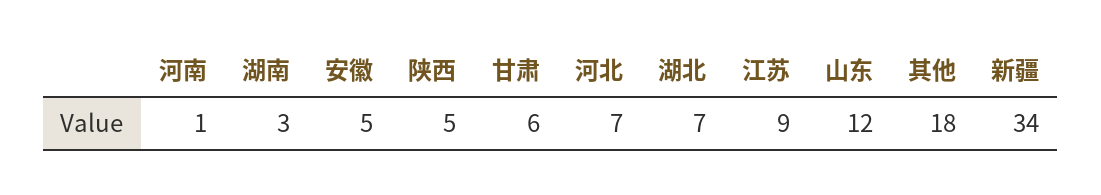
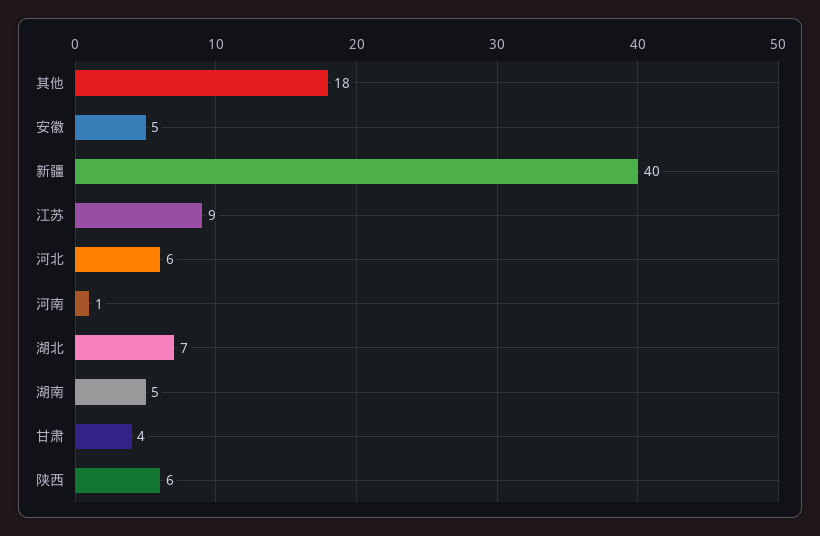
湖南: 3 -> 5
陕西: 5 -> 6
甘肃: 6 -> 4
河北: 7 -> 6
山东: 12 -> none
新疆: 34 -> 40

